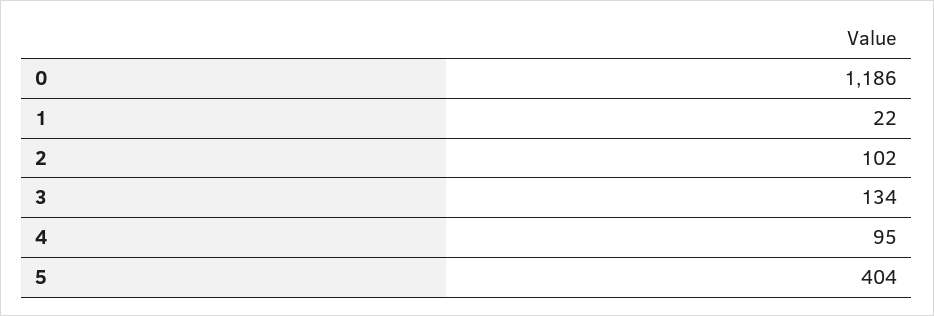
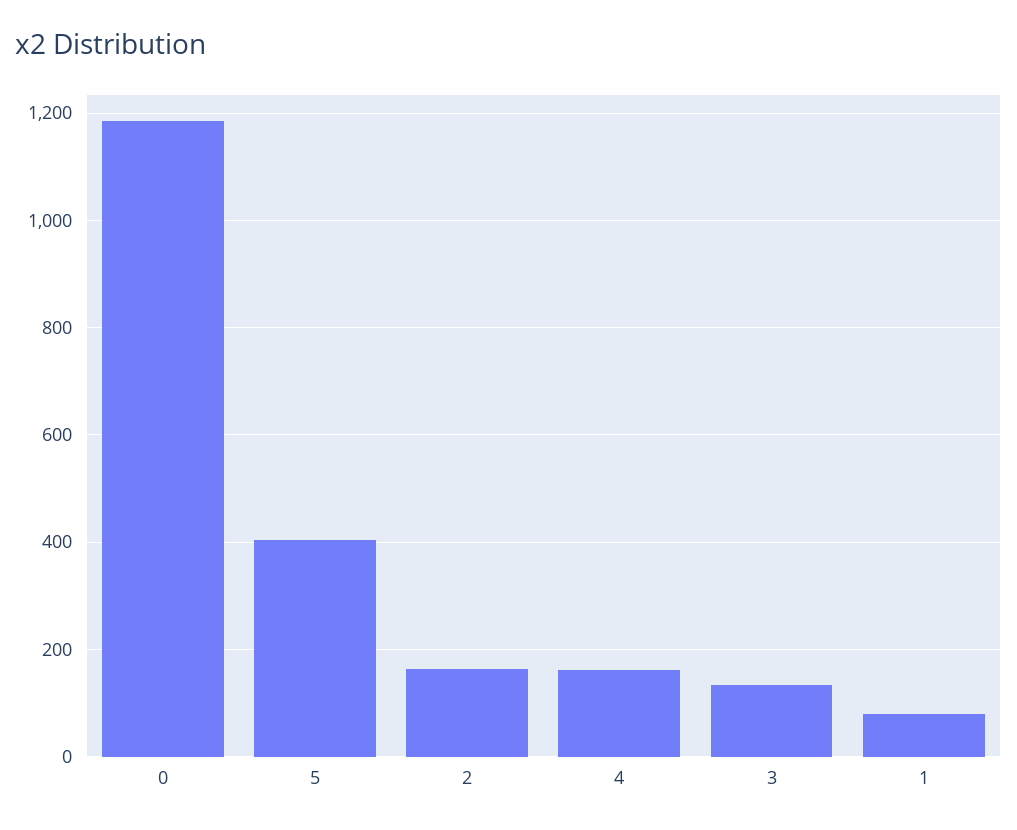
1: 22 -> 80
2: 102 -> 160
4: 95 -> 160

